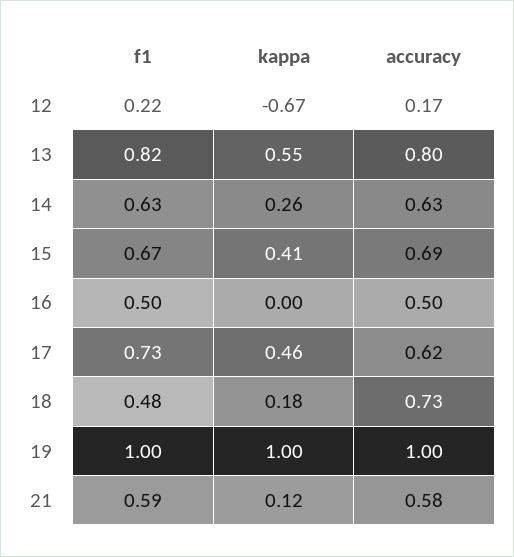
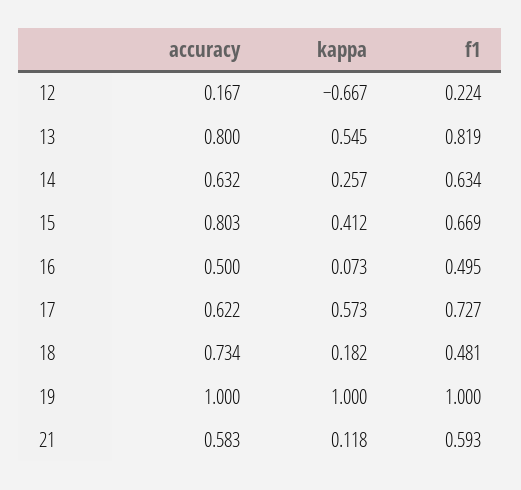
accuracy, 15: 0.69 -> 0.803
kappa, 16: 0 -> 0.073
kappa, 17: 0.46 -> 0.573

